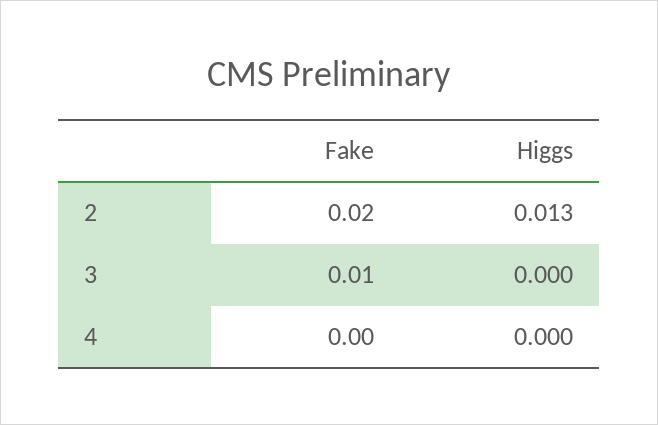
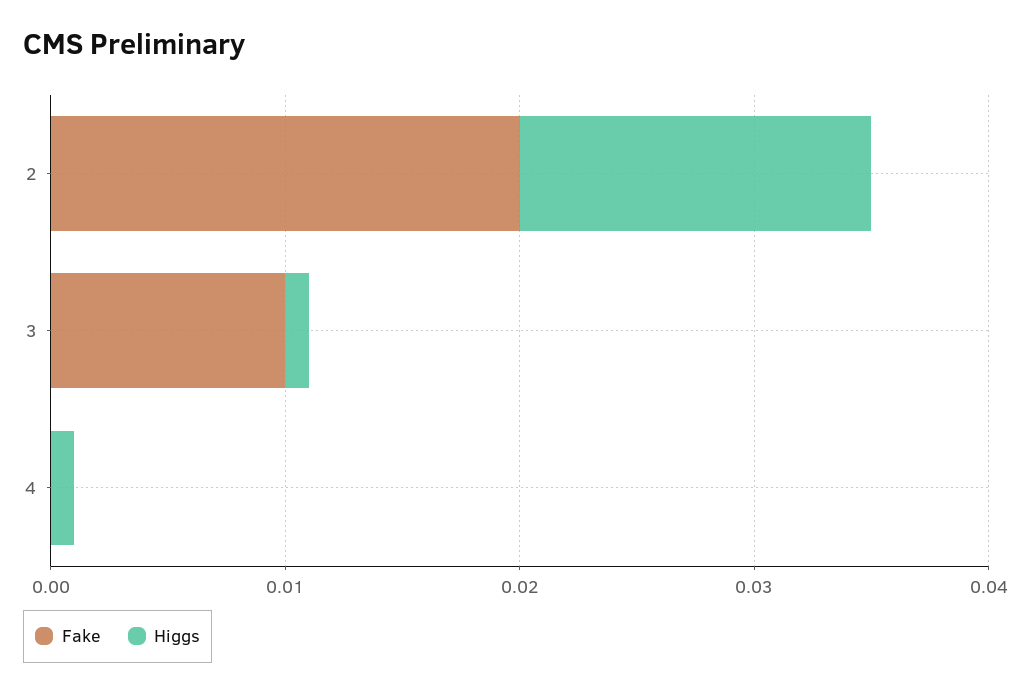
Higgs, 2: 0.013 -> 0.015
Higgs, 3: 0 -> 0.001
Higgs, 4: 0 -> 0.001

